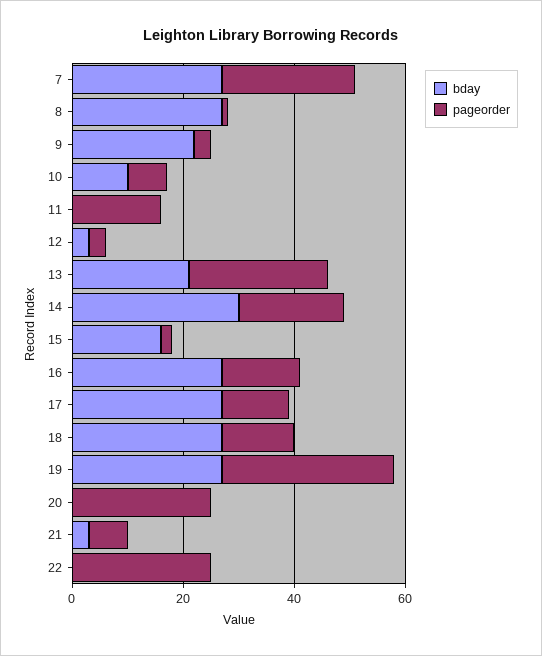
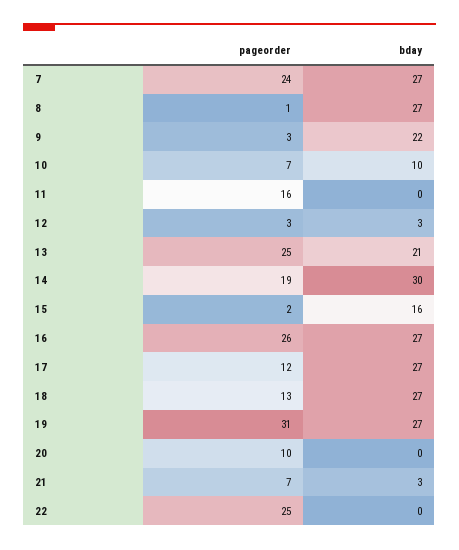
pageorder, 16: 15 -> 26
pageorder, 20: 25 -> 10

